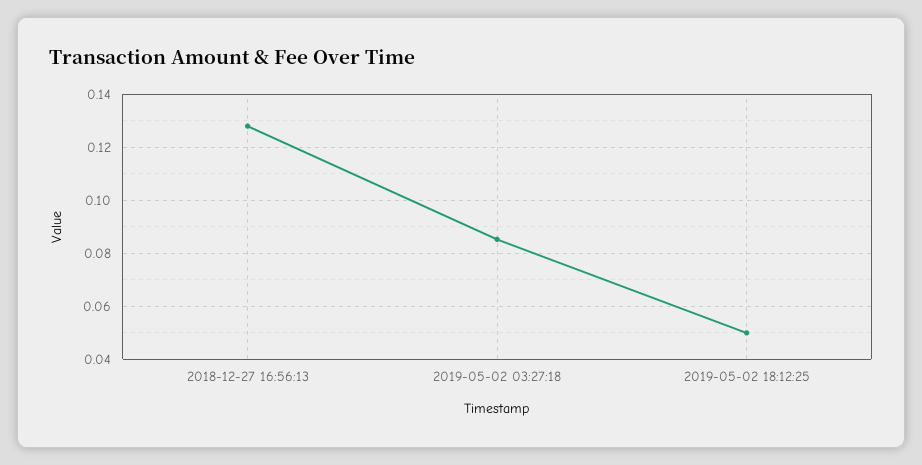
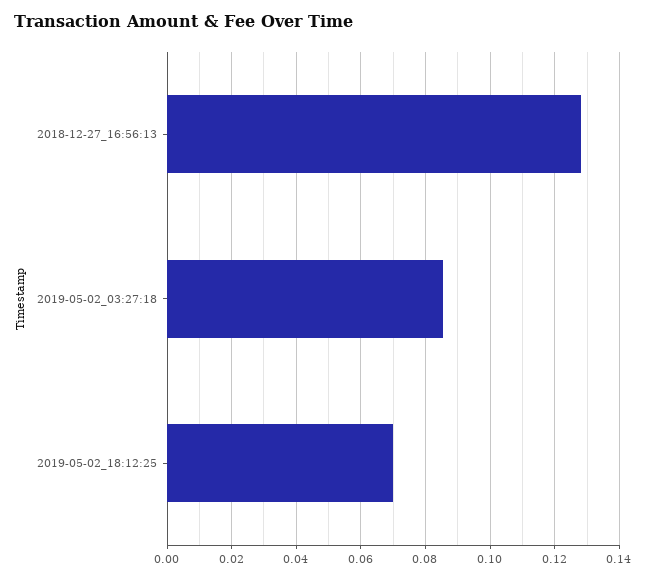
2019-05-02 18:12:25: 0.05 -> 0.07

